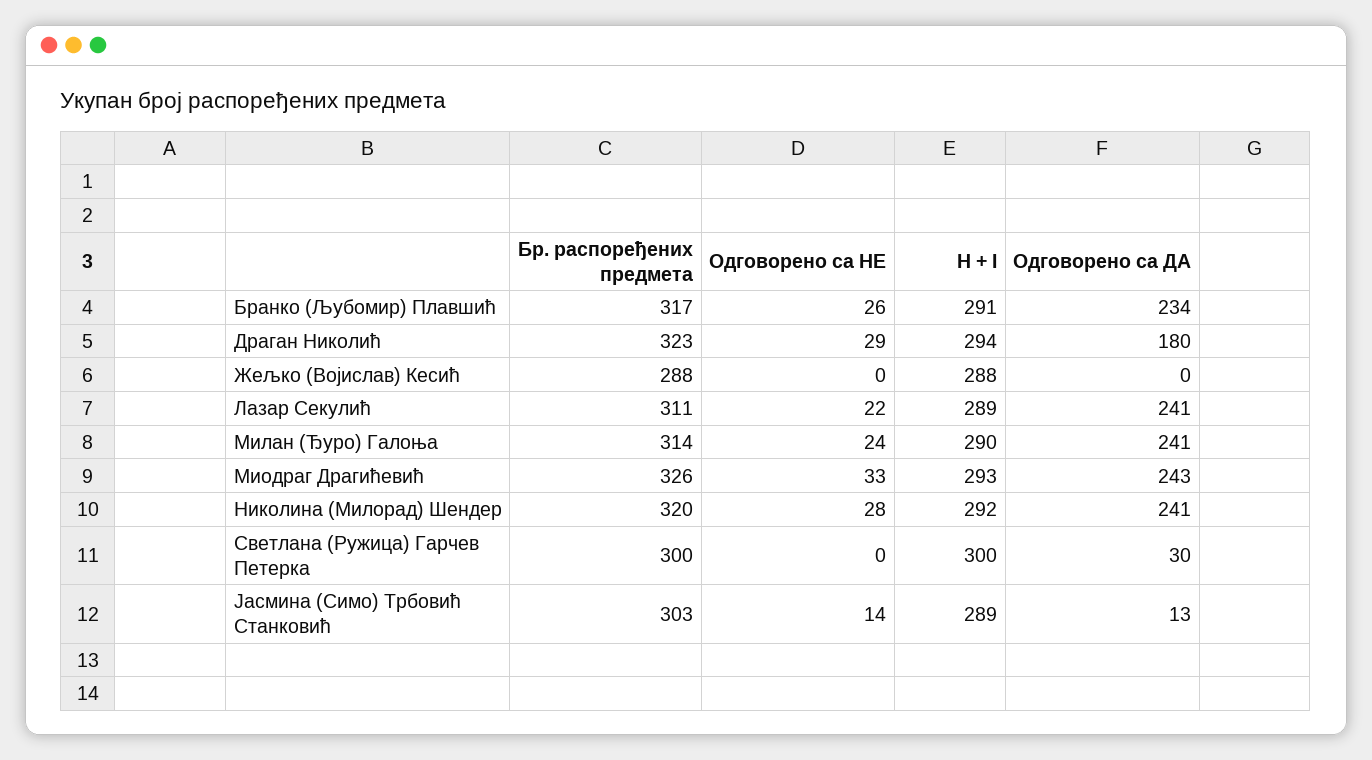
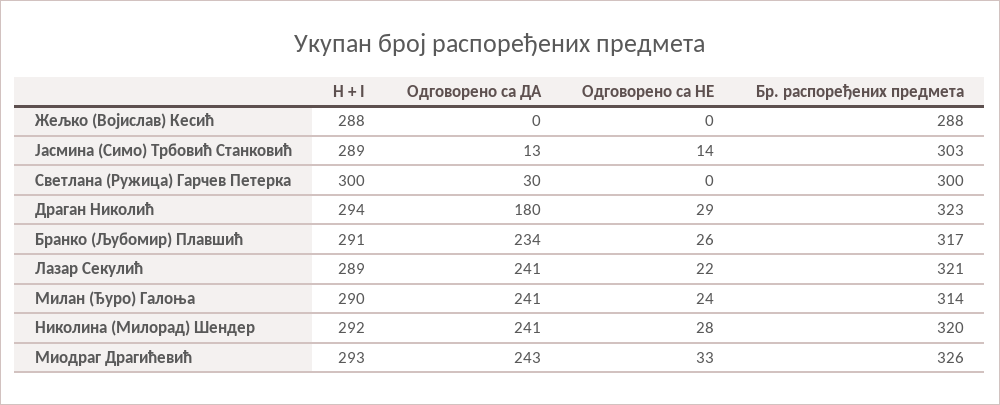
Бр. распоређених предмета, Лазар Секулић: 311 -> 321

